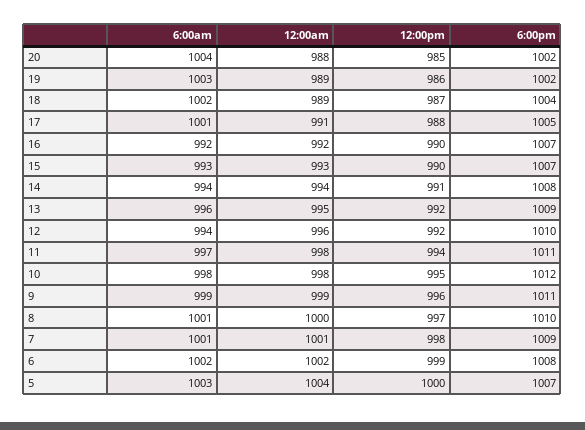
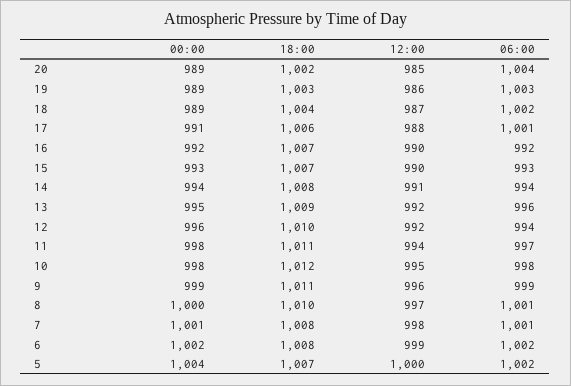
12:00am, 20: 988 -> 989
6:00pm, 19: 1002 -> 1003
6:00pm, 17: 1005 -> 1006
6:00pm, 7: 1009 -> 1008
6:00am, 5: 1003 -> 1002

